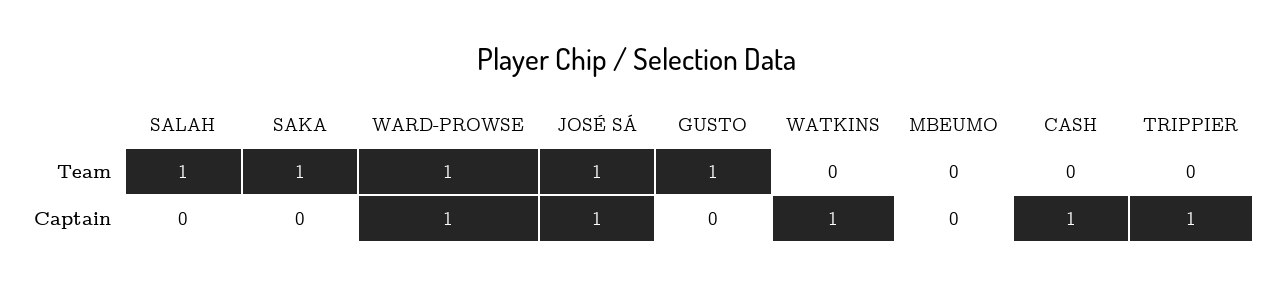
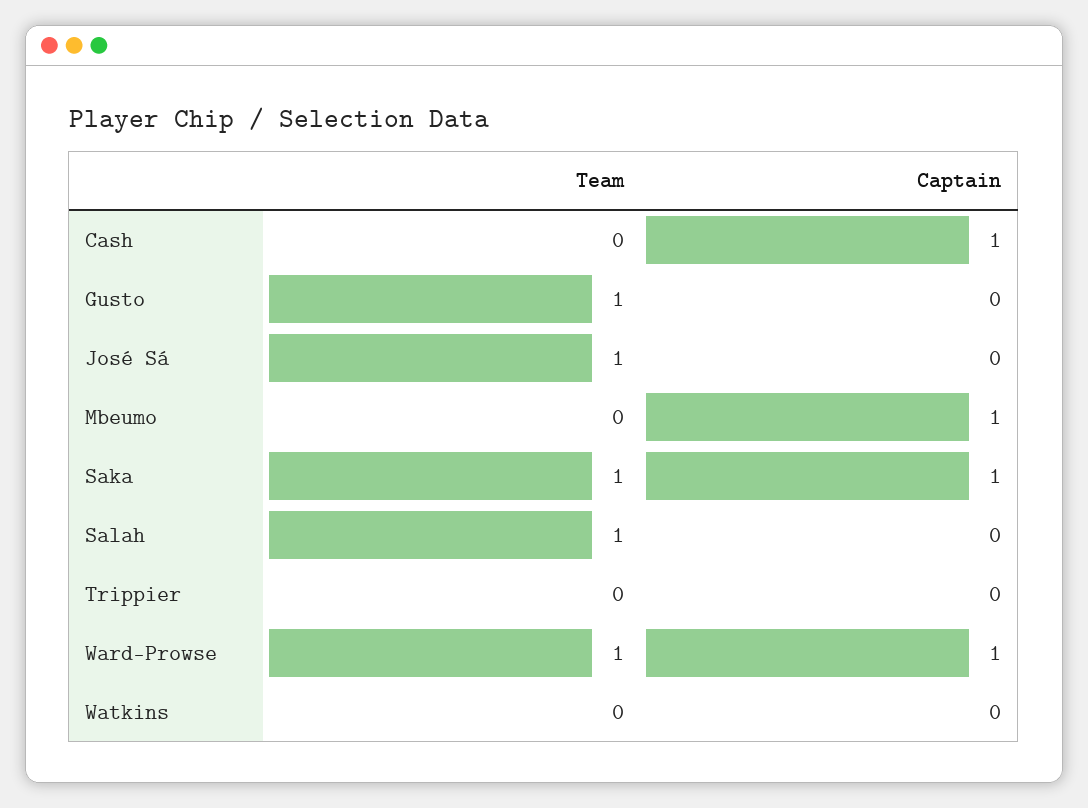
SAKA, Captain: 0 -> 1
JOSÉ SÁ, Captain: 1 -> 0
WATKINS, Captain: 1 -> 0
MBEUMO, Captain: 0 -> 1
TRIPPIER, Captain: 1 -> 0

